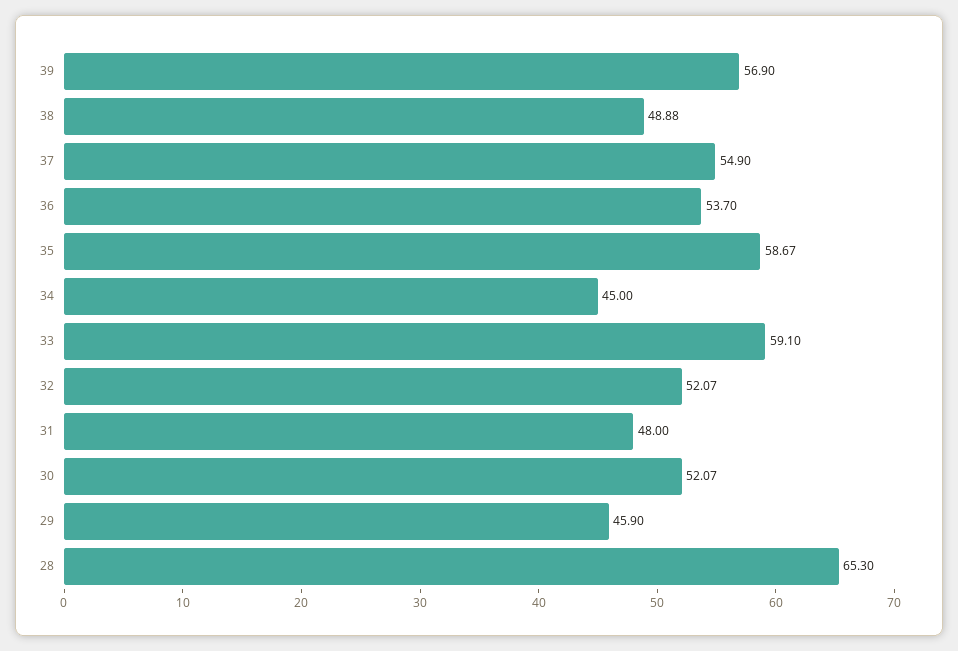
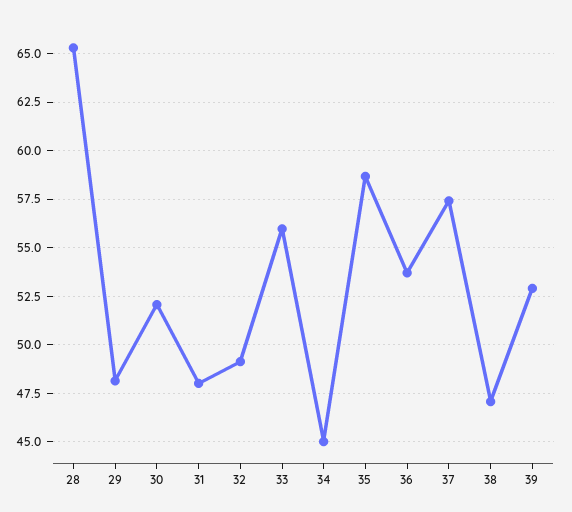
39: 56.9 -> 53
38: 48.88 -> 47
37: 54.9 -> 57.5
33: 59.1 -> 56
32: 52.07 -> 49
29: 45.9 -> 48

